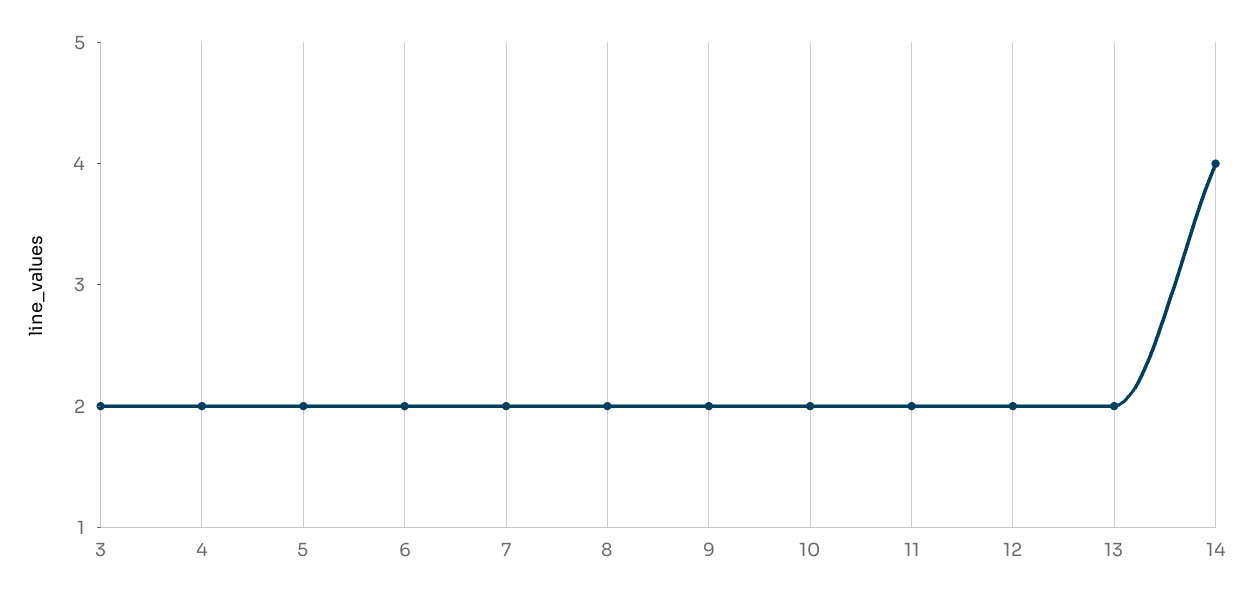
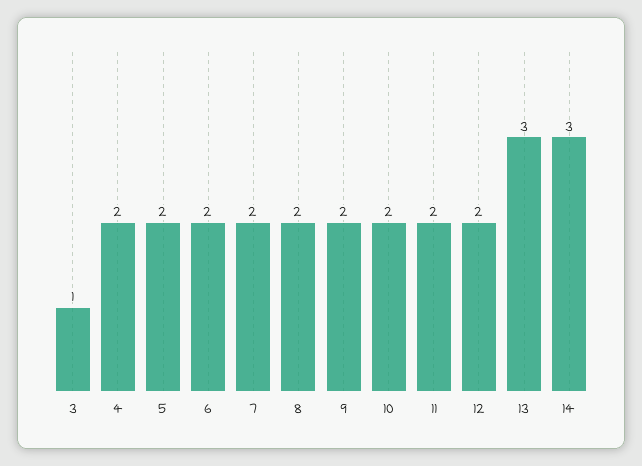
3: 2 -> 1
13: 2 -> 3
14: 4 -> 3

